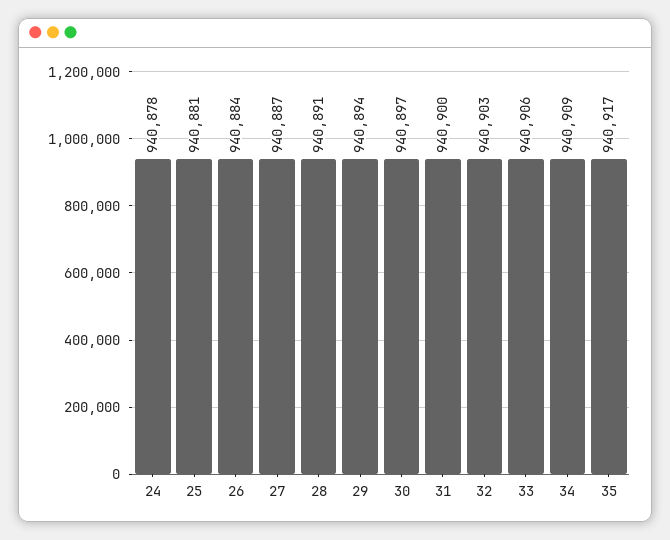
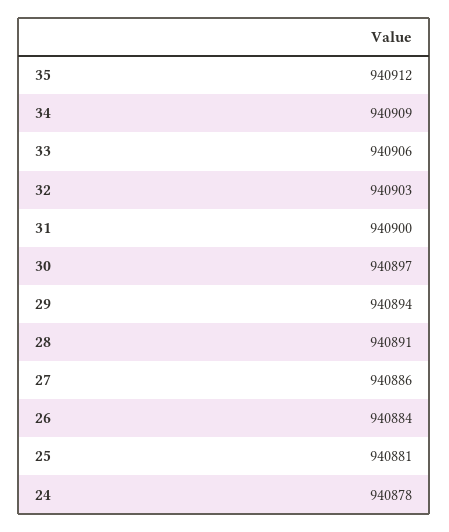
27: 940887 -> 940886
35: 940917 -> 940912

